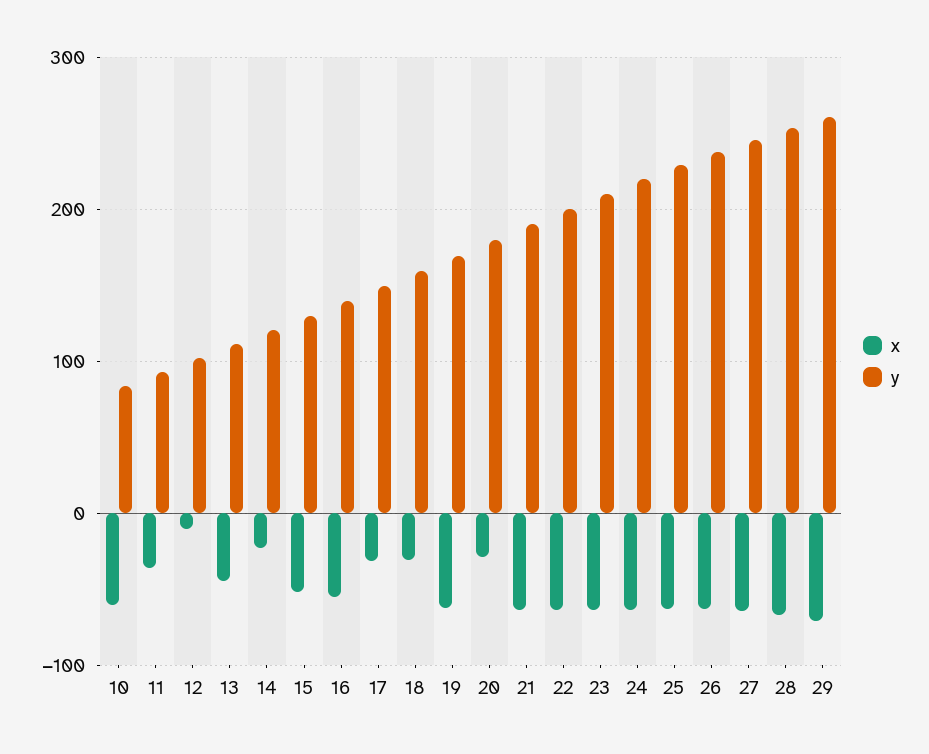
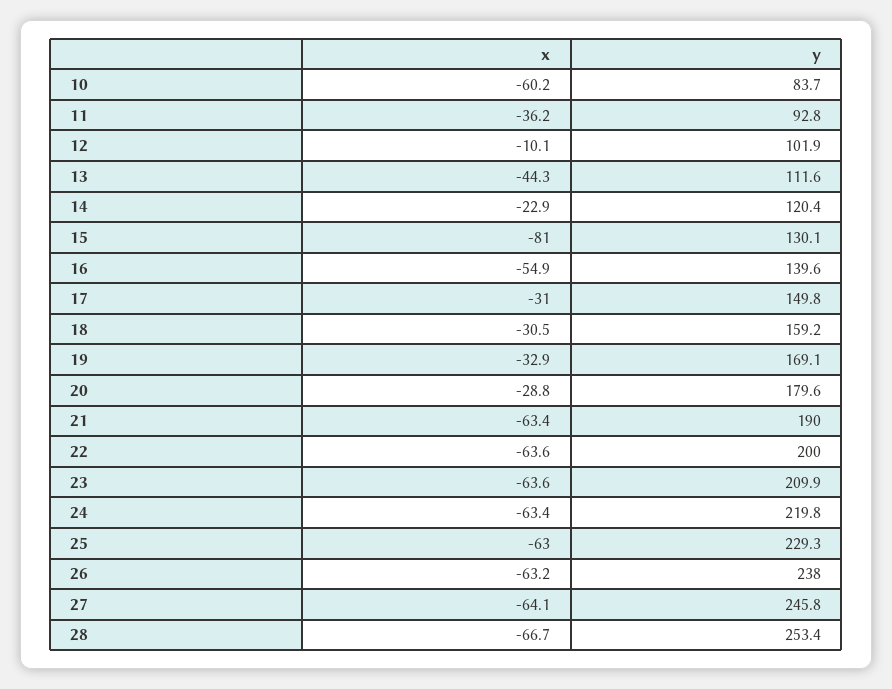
x, 15: -50 -> -81
x, 19: -60 -> -32.9
x, 29: -70 -> none
y, 29: 260 -> none

